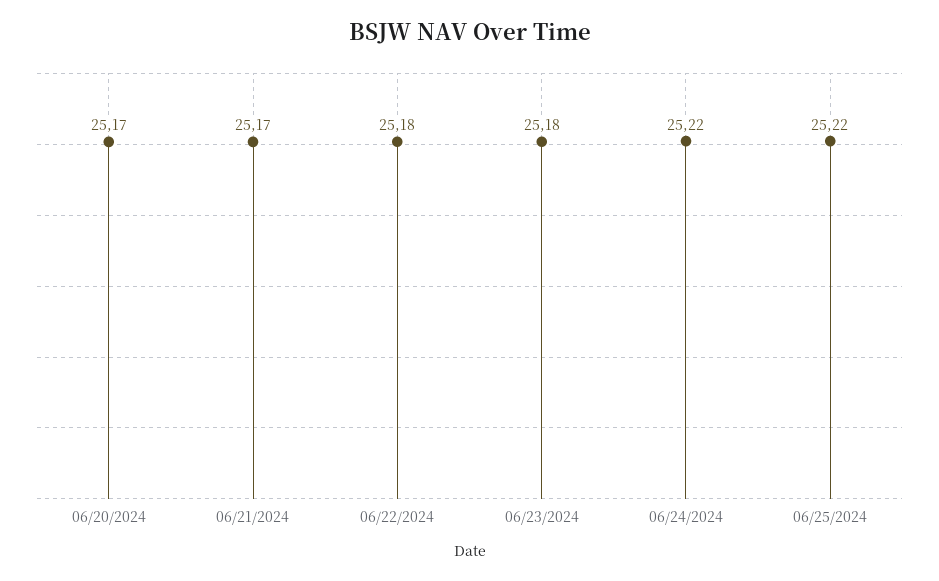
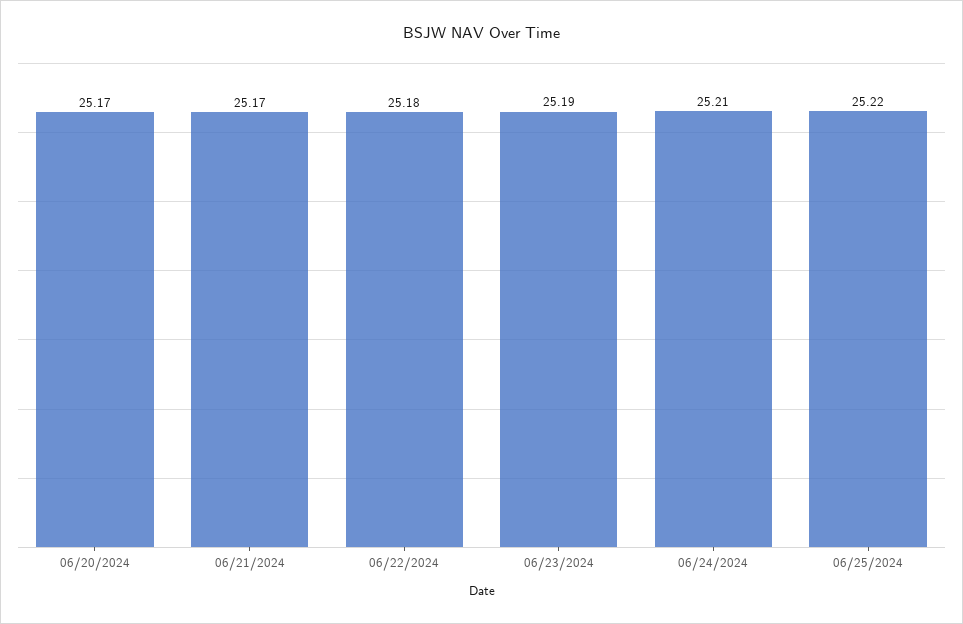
06/23/2024: 25.18 -> 25.19
06/24/2024: 25.22 -> 25.21

